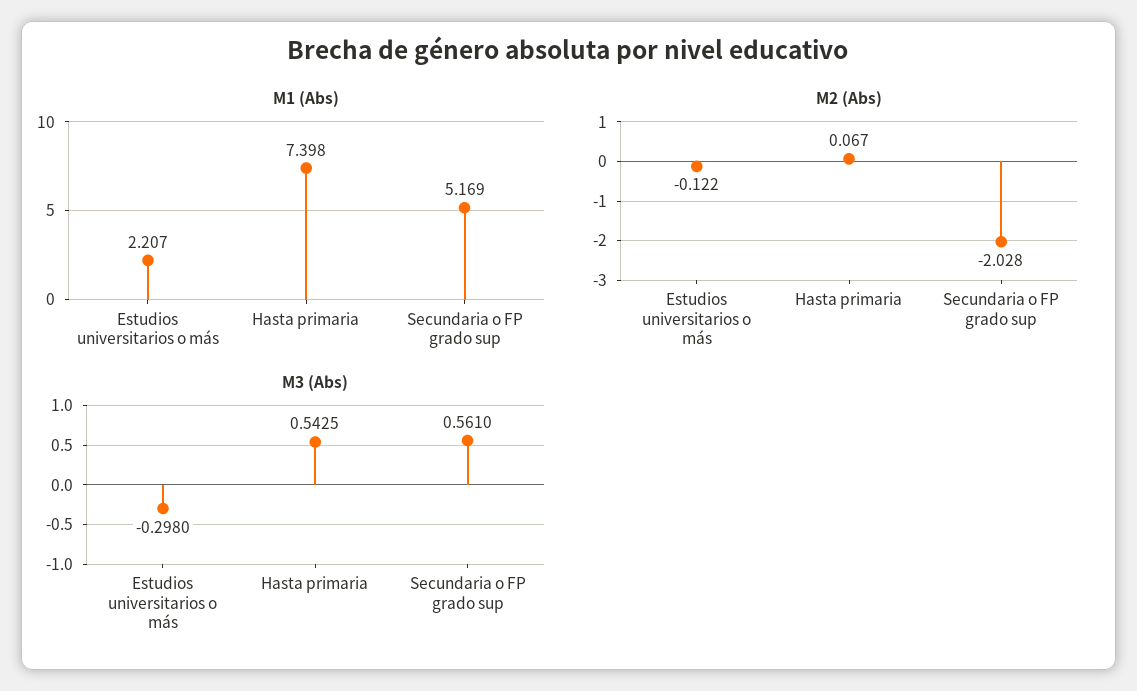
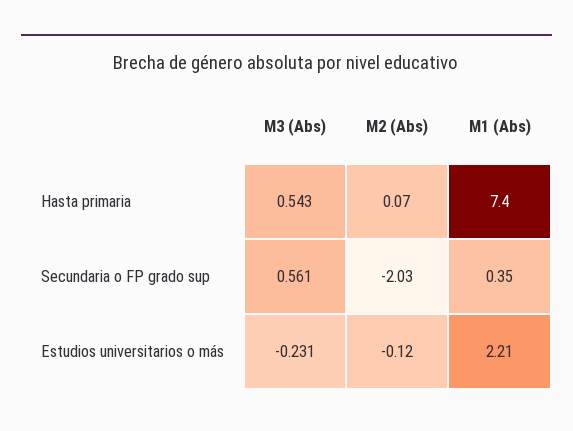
M1 (Abs), Secundaria o FP grado sup: 5.169 -> 0.35
M3 (Abs), Estudios universitarios o más: -0.298 -> -0.231

